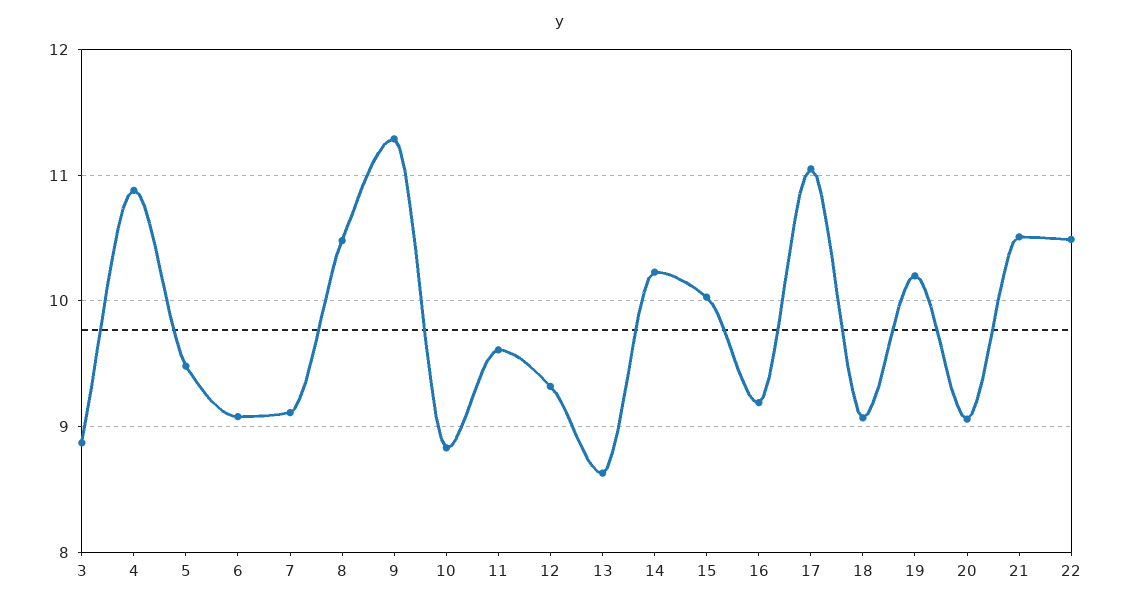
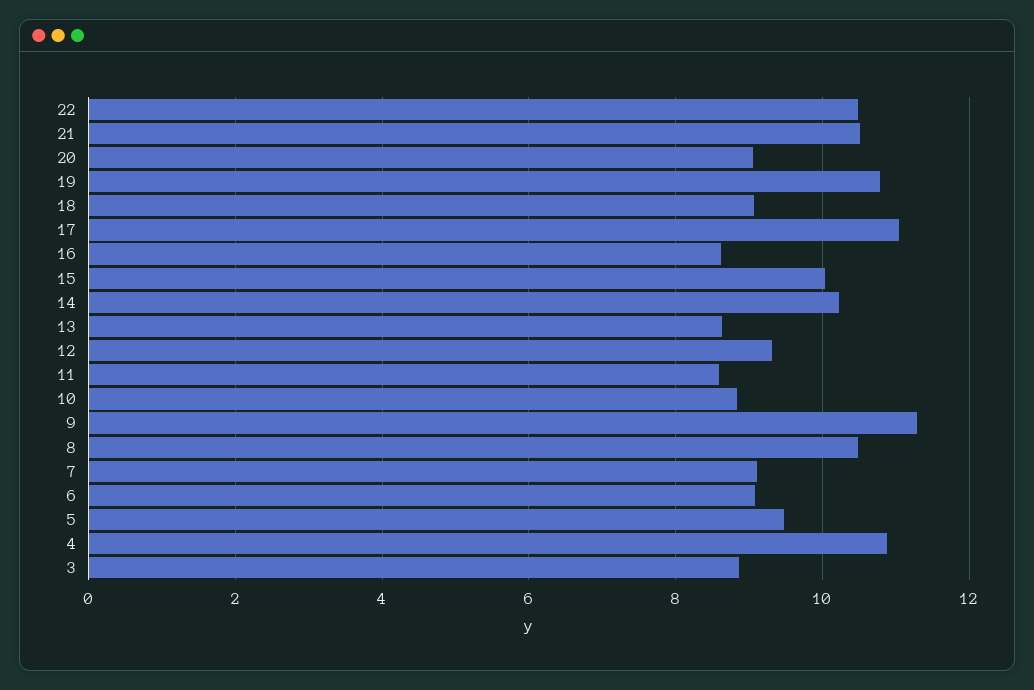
11: 9.6 -> 8.6
16: 9.2 -> 8.6
19: 10.2 -> 10.8

